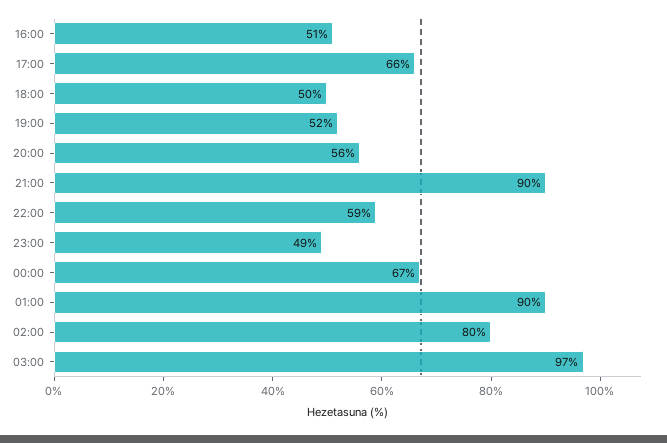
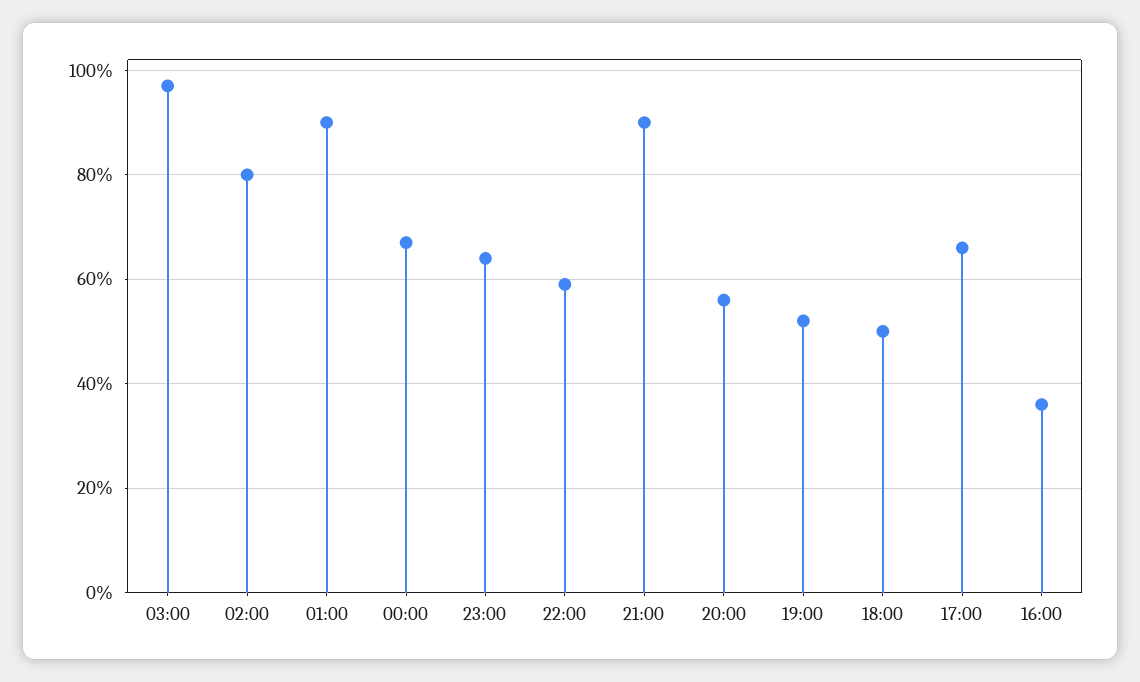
16:00: 51 -> 35
23:00: 49 -> 65

